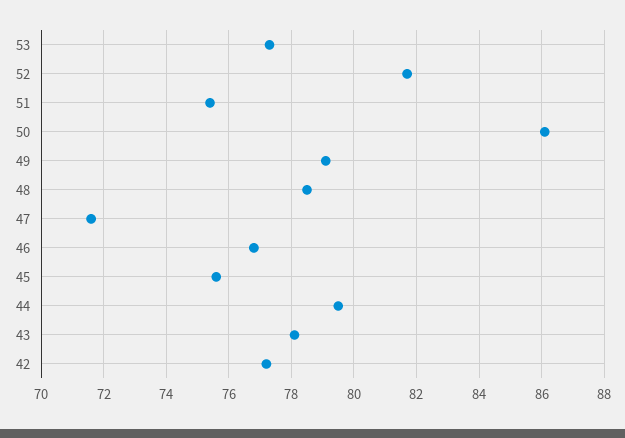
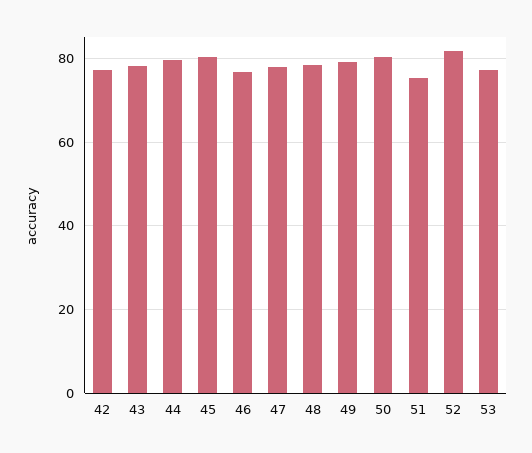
50: 86 -> 80
47: 71.5 -> 78
45: 75.5 -> 80

